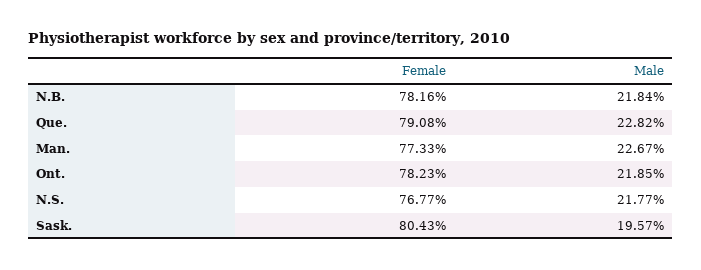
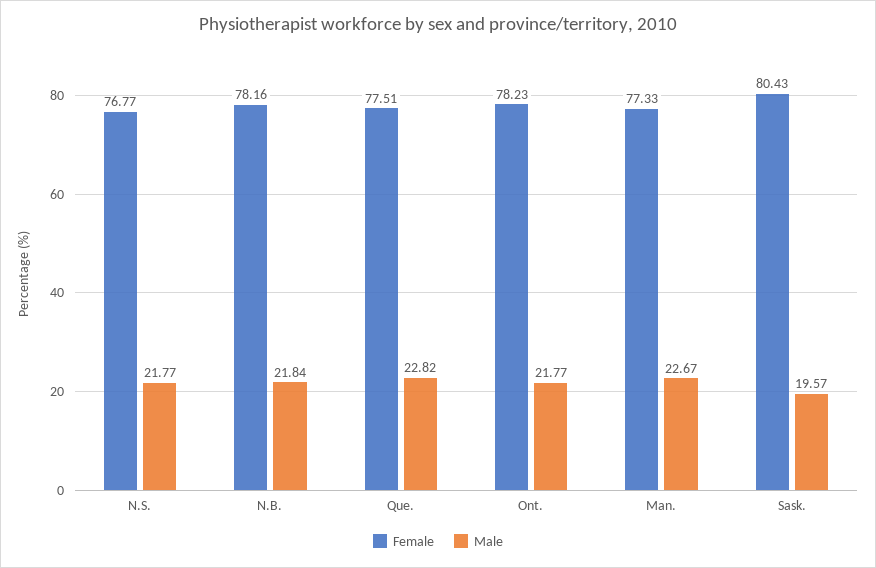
Female, Que.: 79.08 -> 77.51
Male, Ont.: 21.85 -> 21.77

